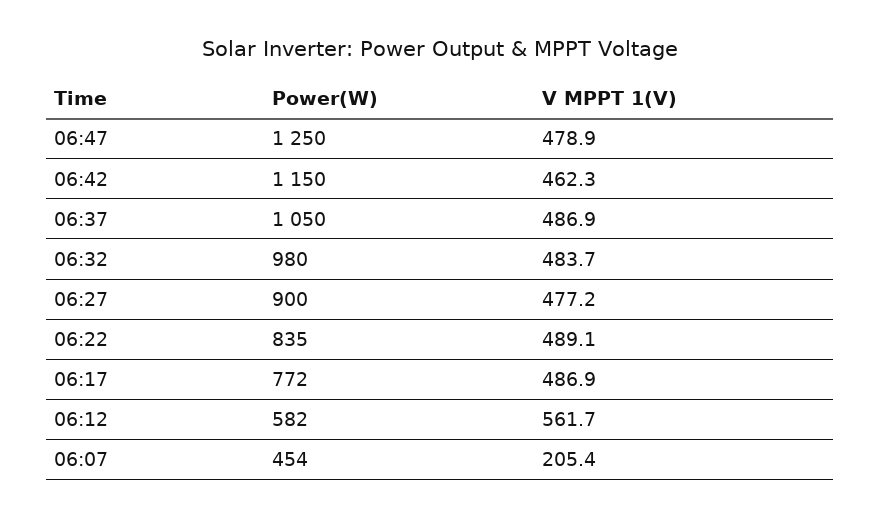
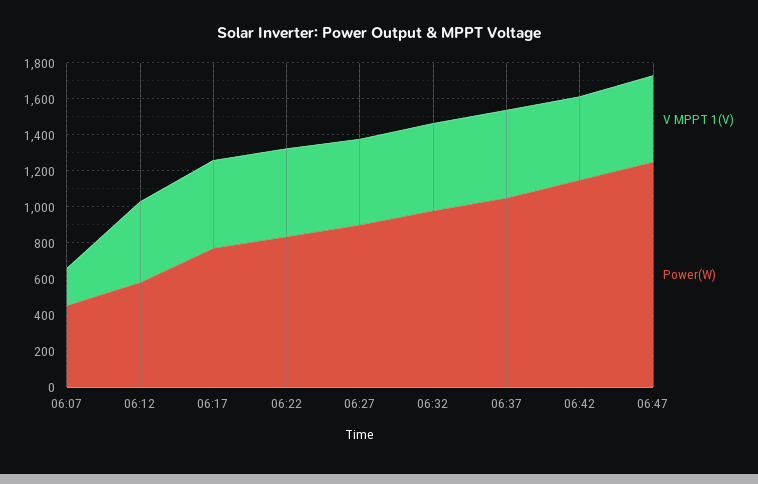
V MPPT 1(V), 06:12: 561.7 -> 450

